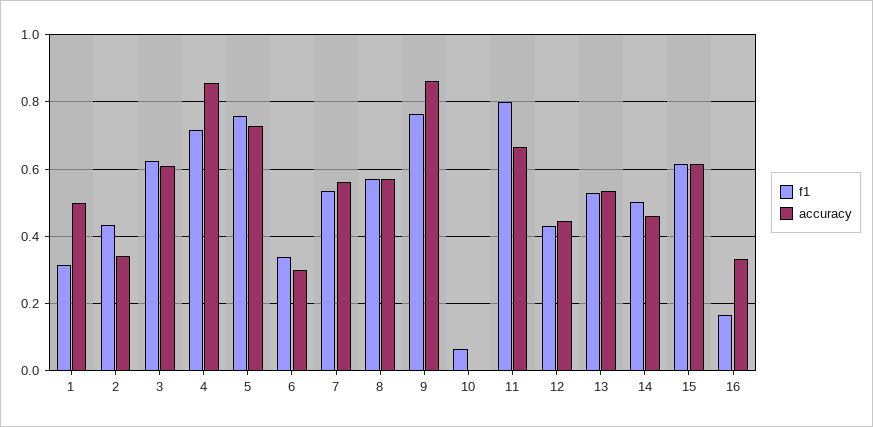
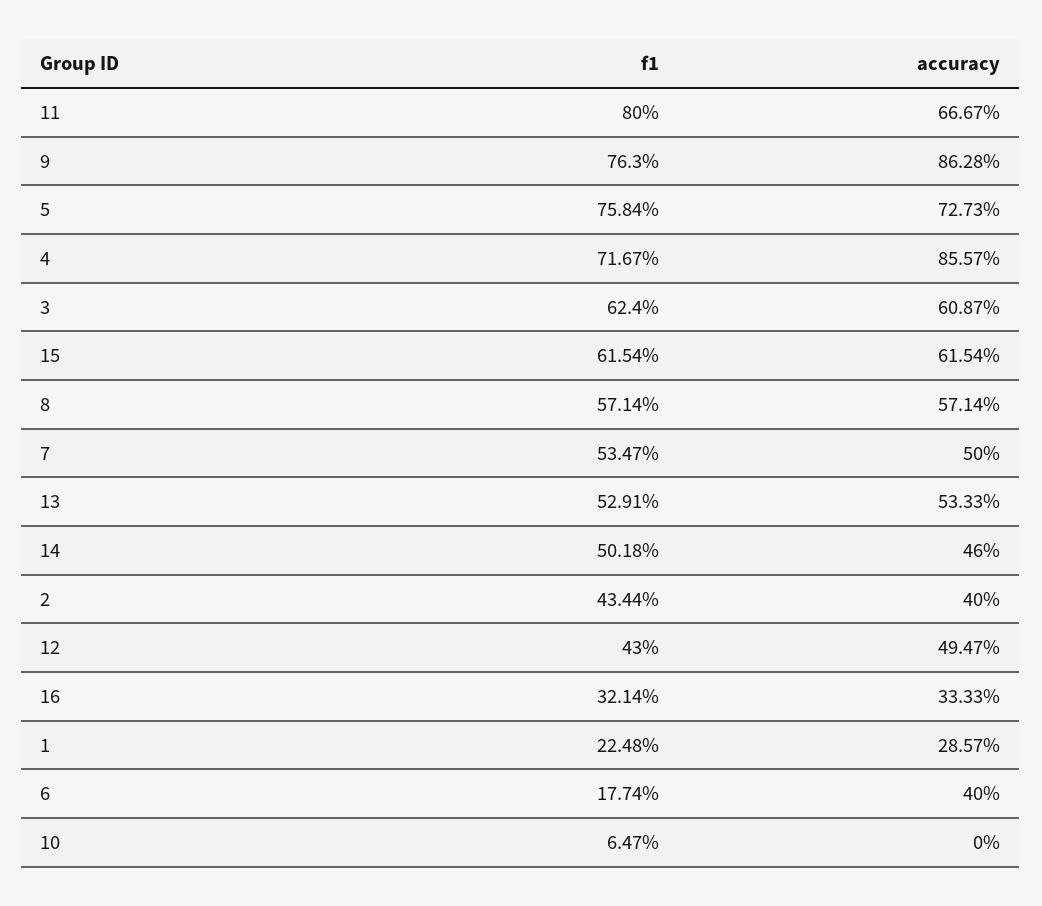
f1, 1: 0.32 -> 0.2248
accuracy, 1: 0.5 -> 0.2857
accuracy, 2: 0.34 -> 0.4
f1, 6: 0.34 -> 0.1774
accuracy, 6: 0.3 -> 0.4
accuracy, 7: 0.56 -> 0.5
accuracy, 12: 0.44 -> 0.4947
f1, 16: 0.16 -> 0.3214

